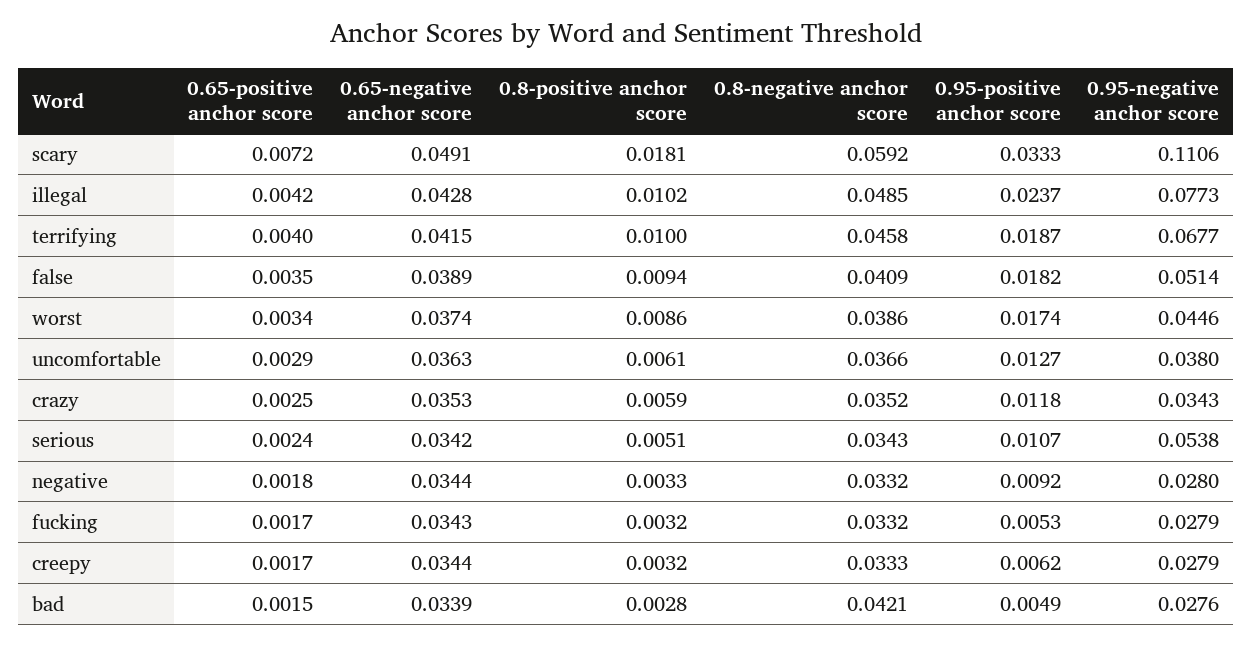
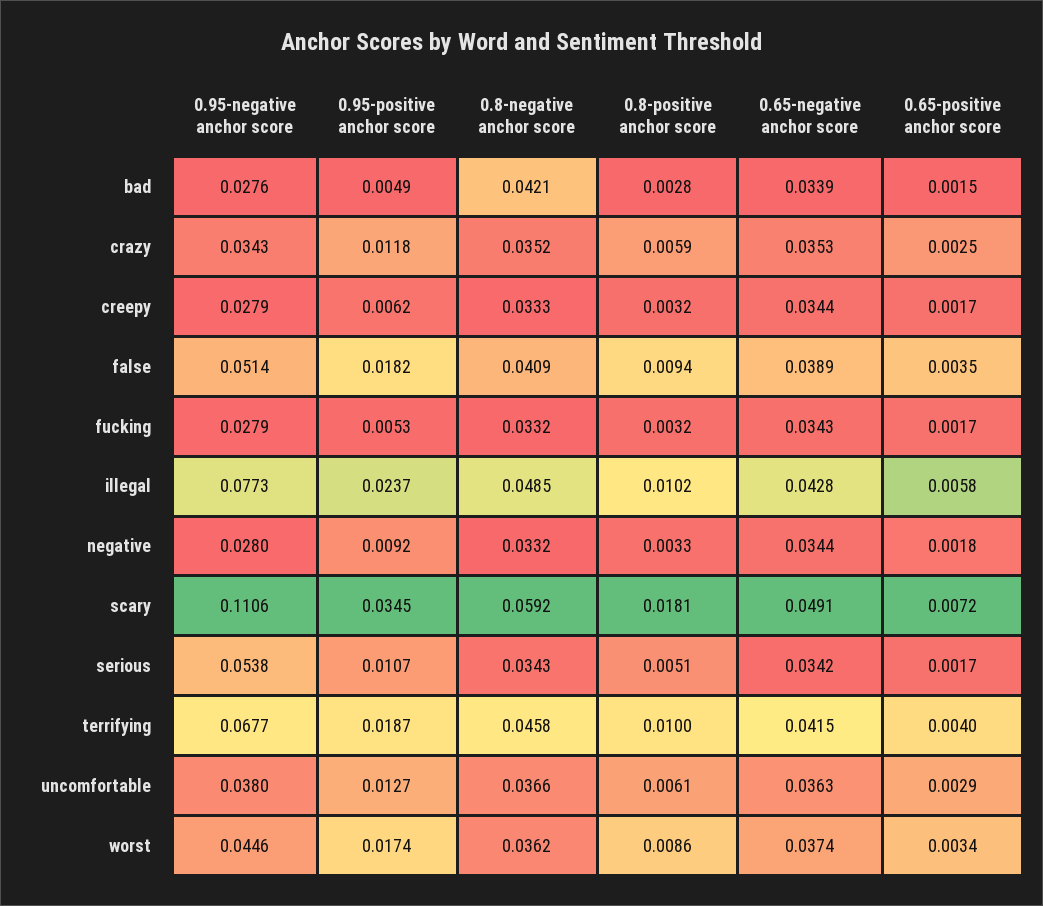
0.95-positive anchor score, scary: 0.0333 -> 0.0345
0.65-positive anchor score, illegal: 0.0042 -> 0.0058
0.8-negative anchor score, worst: 0.0386 -> 0.0362
0.65-positive anchor score, serious: 0.0024 -> 0.0017

